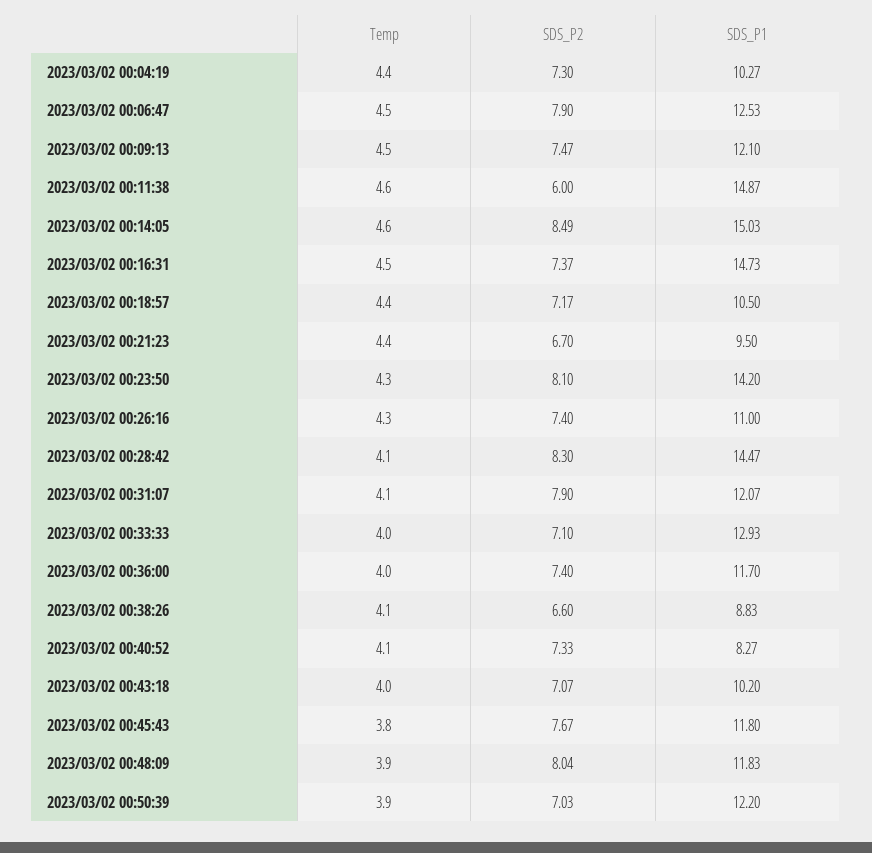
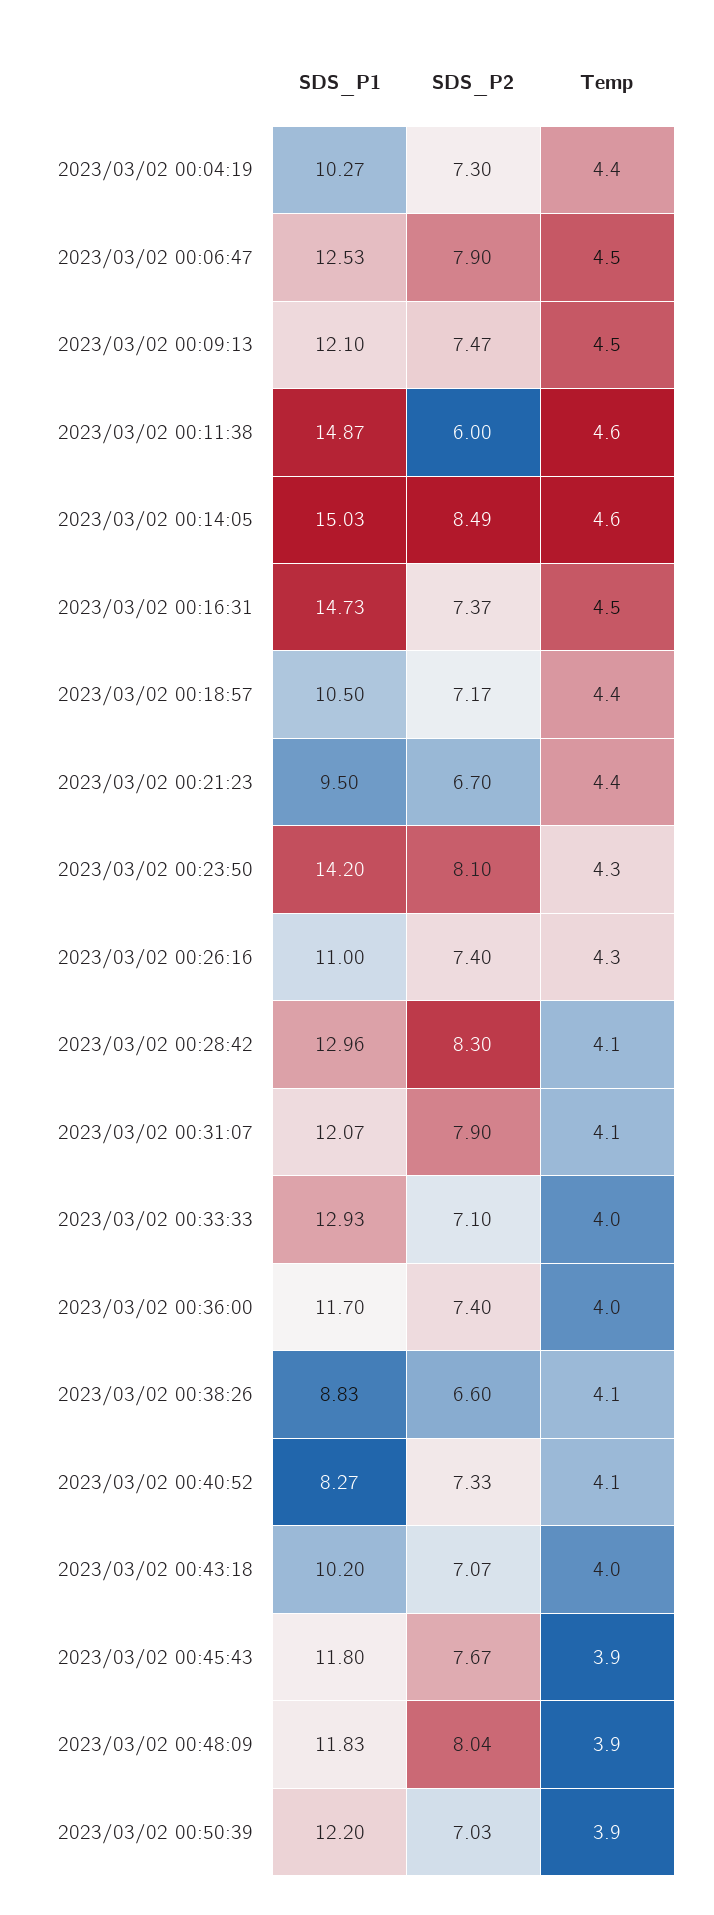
SDS_P1, 2023/03/02 00:28:42: 14.47 -> 12.96
Temp, 2023/03/02 00:45:43: 3.8 -> 3.9

